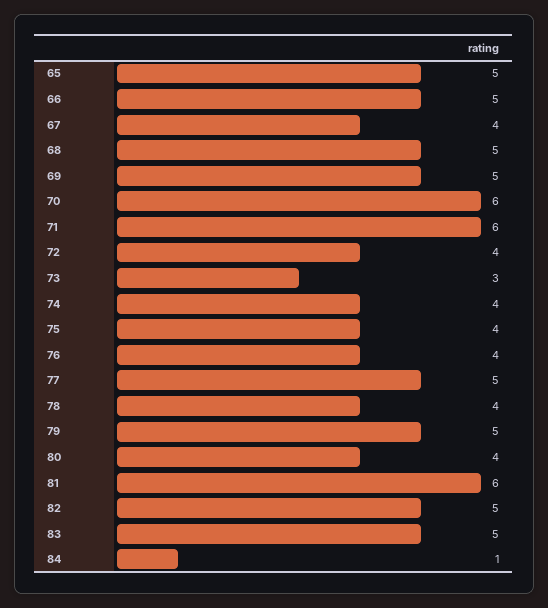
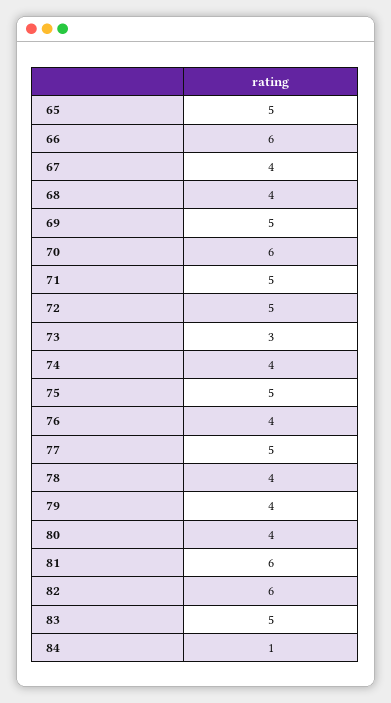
66: 5 -> 6
68: 5 -> 4
71: 6 -> 5
72: 4 -> 5
75: 4 -> 5
79: 5 -> 4
82: 5 -> 6

